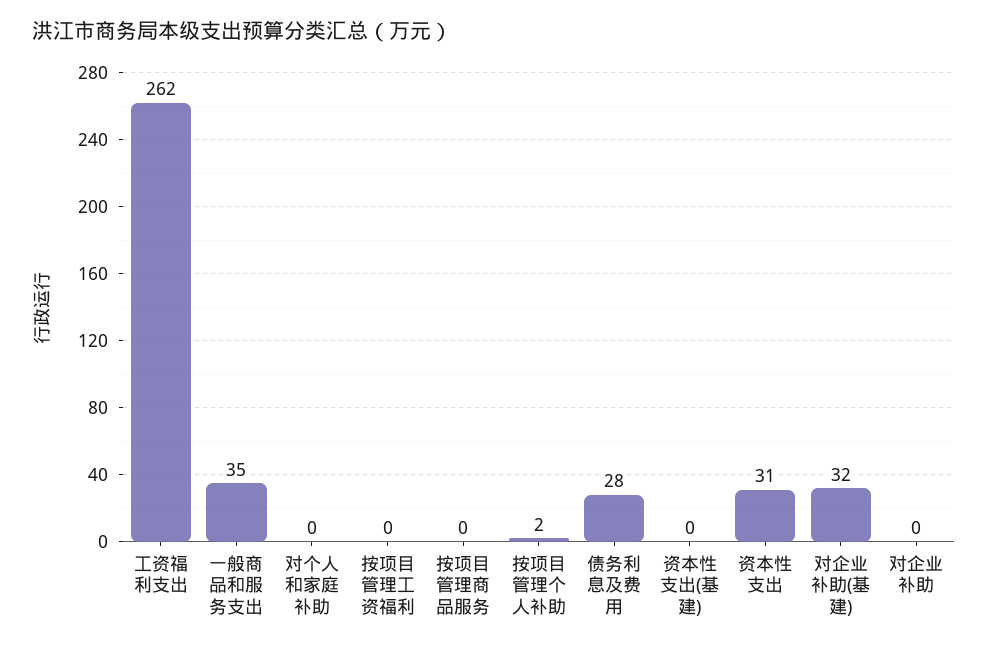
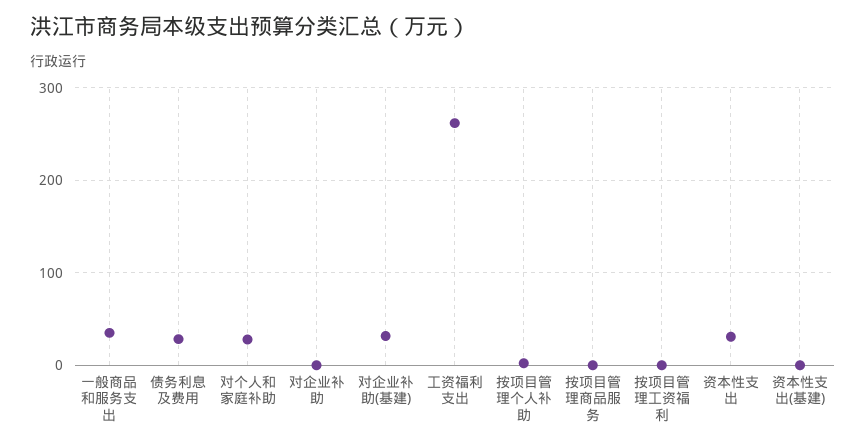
对个人和家庭补助: 0 -> 30

